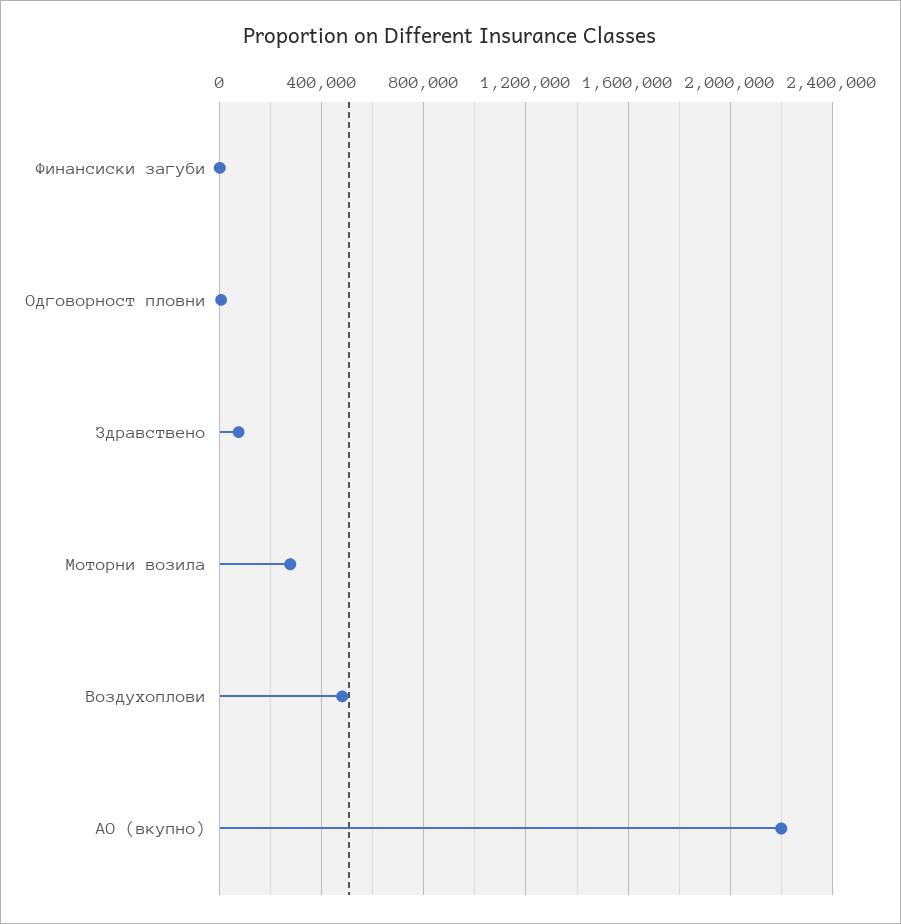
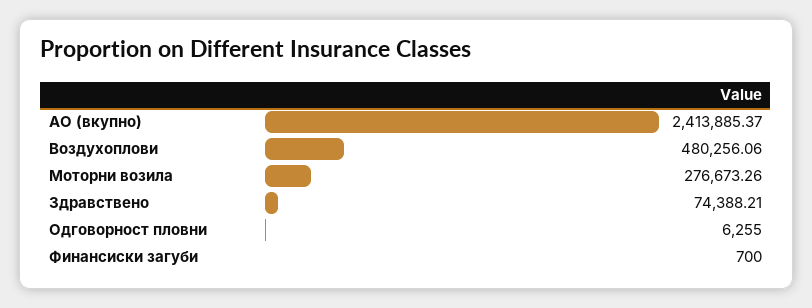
АО (вкупно): 2200000 -> 2413885.37

